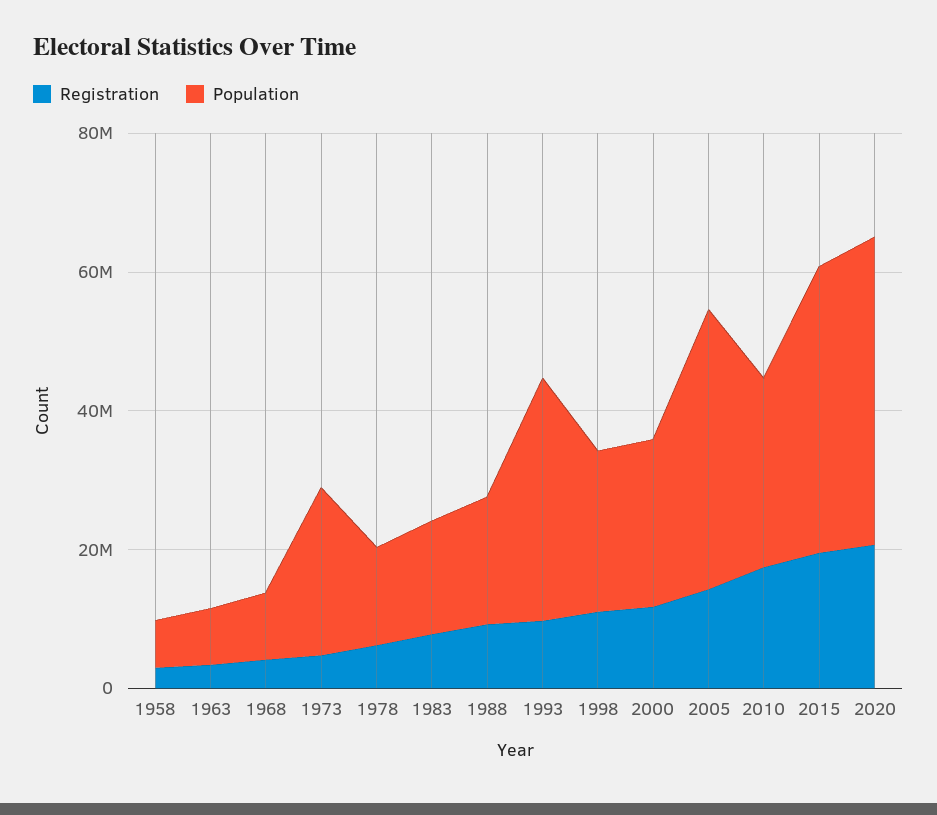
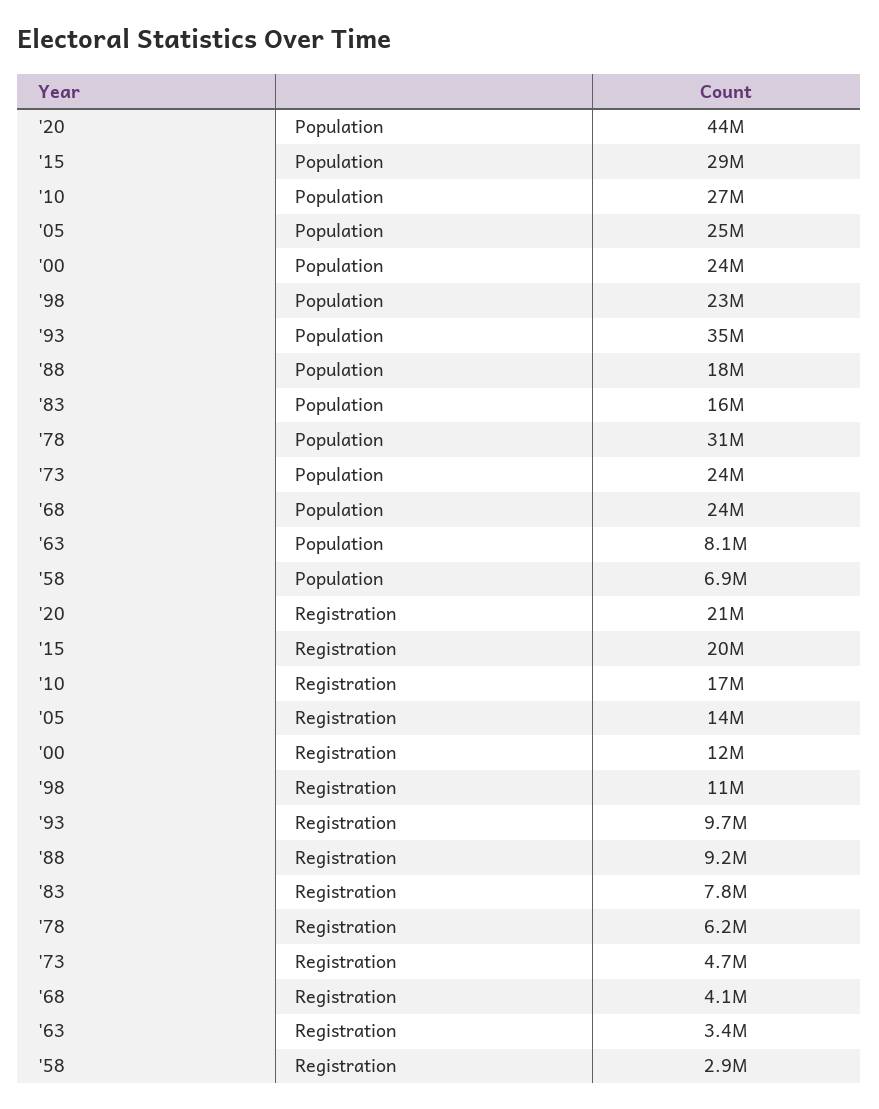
Population, 1968: 10000000 -> 24000000
Population, 1978: 15000000 -> 31000000
Population, 2005: 40000000 -> 25000000
Population, 2015: 40000000 -> 29000000

